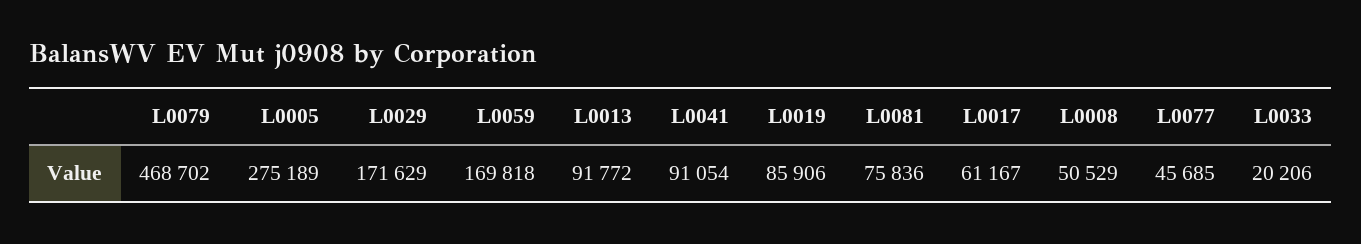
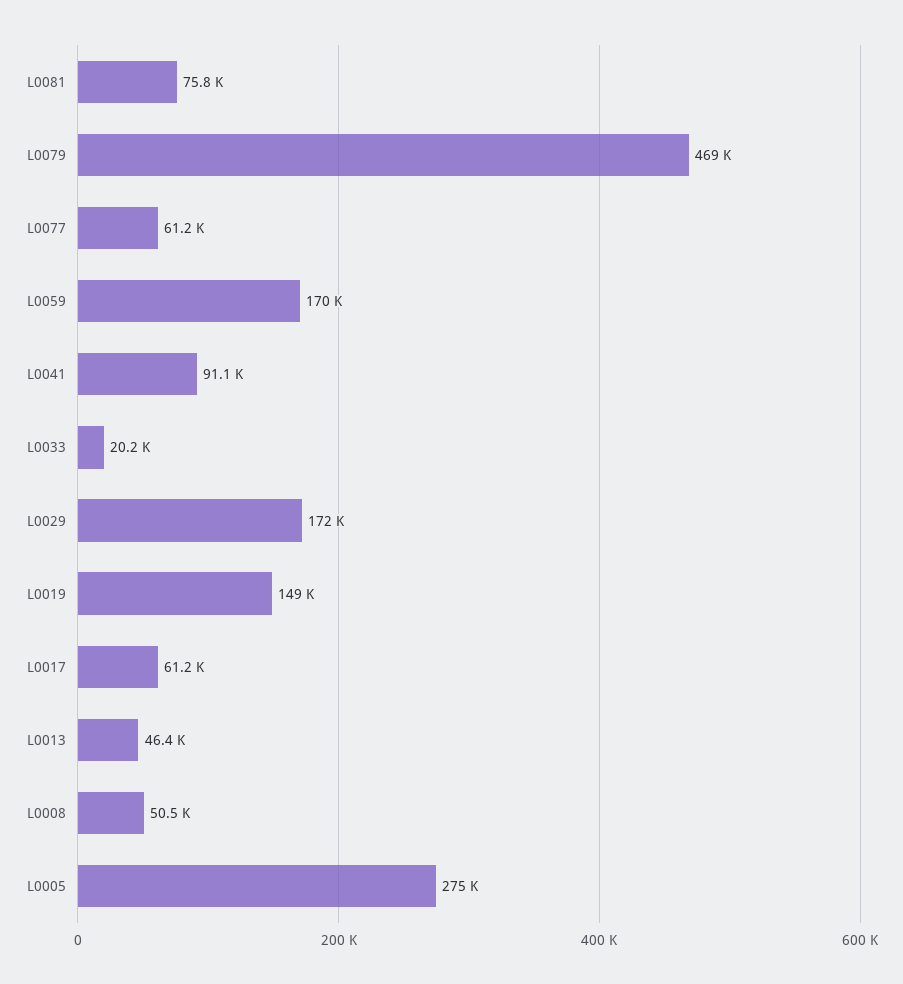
L0013: 91772 -> 46400
L0019: 85906 -> 149000
L0077: 45685 -> 61200

